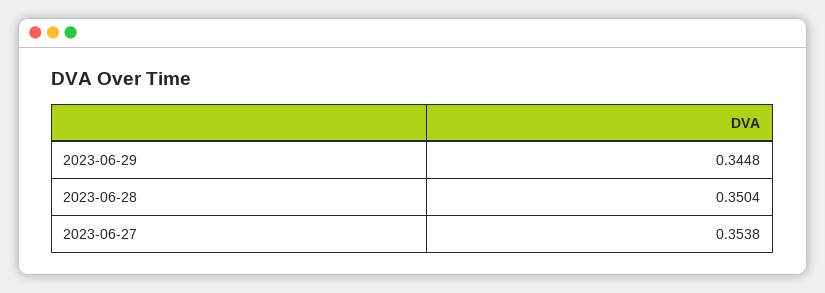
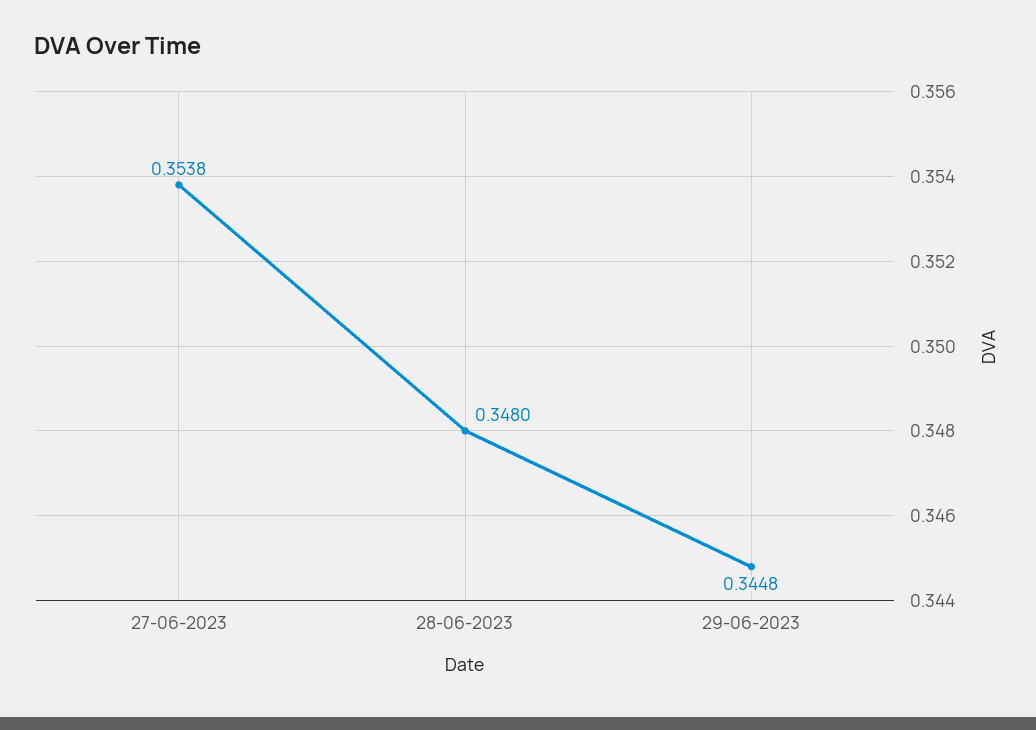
2023-06-28: 0.3504 -> 0.348

